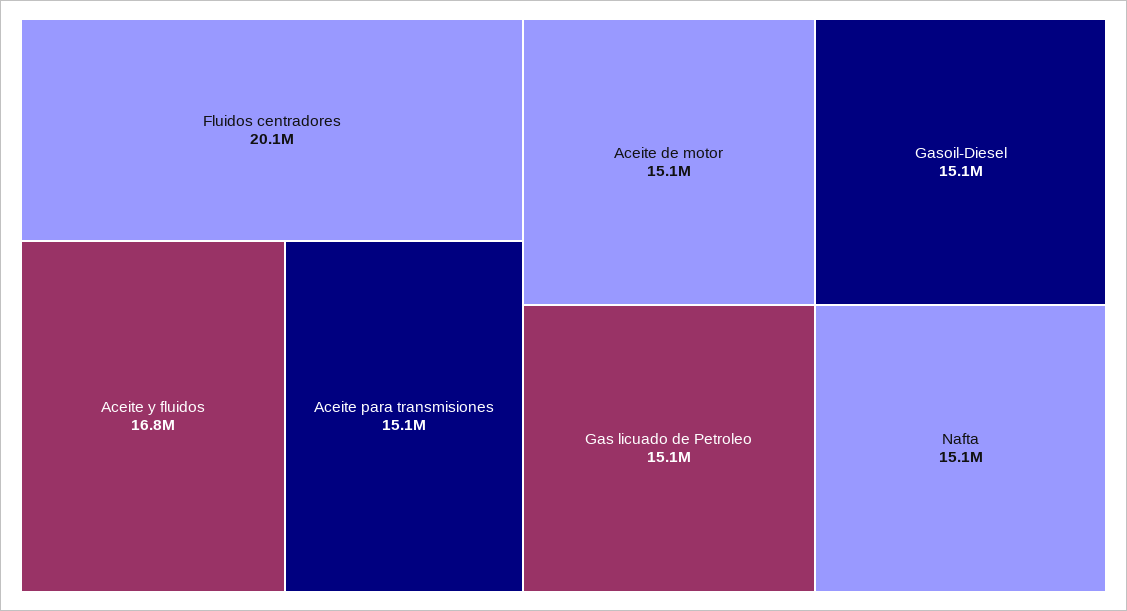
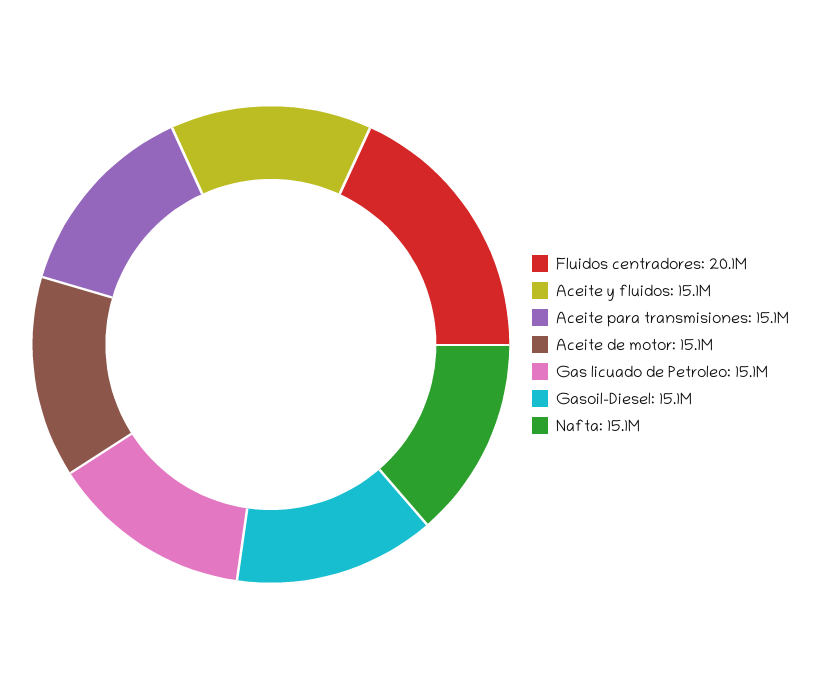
Aceite y fluidos: 16800000 -> 15100000

